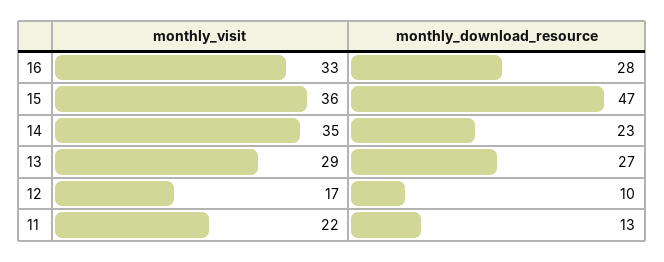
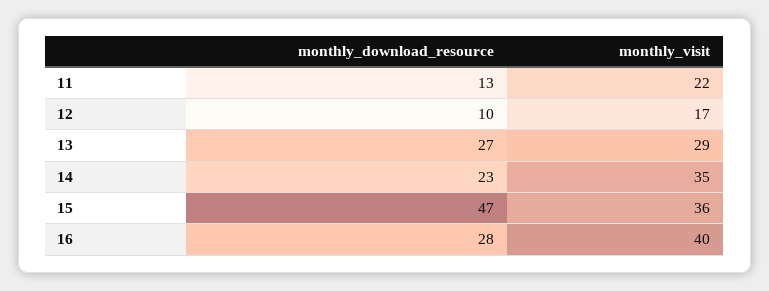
monthly_visit, 16: 33 -> 40

